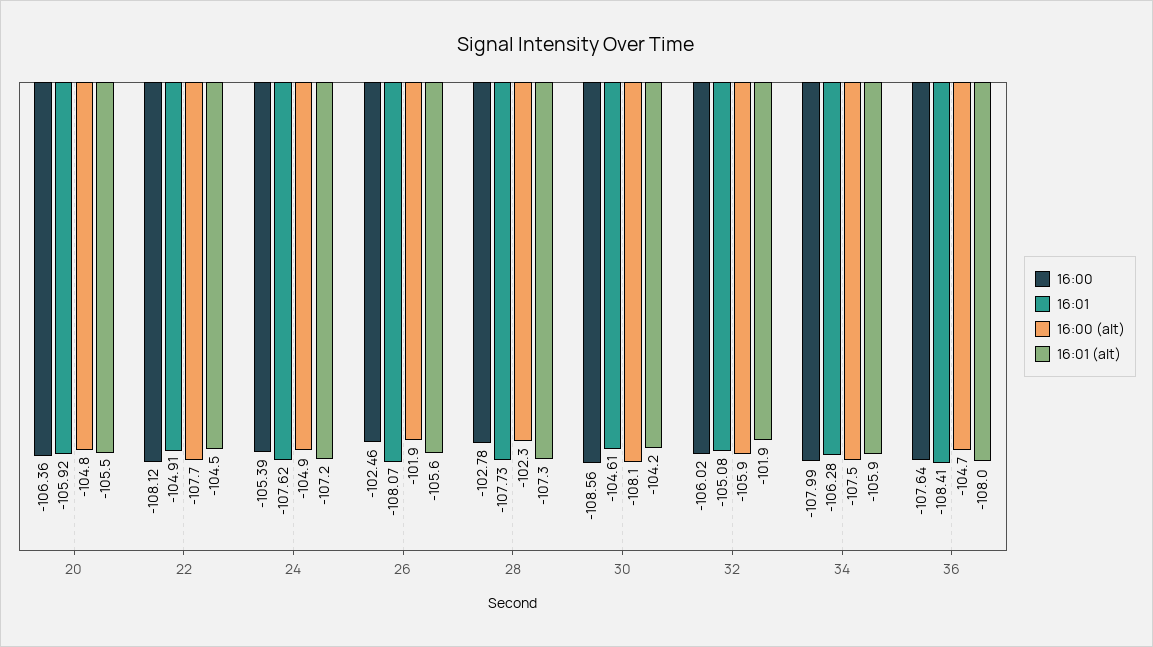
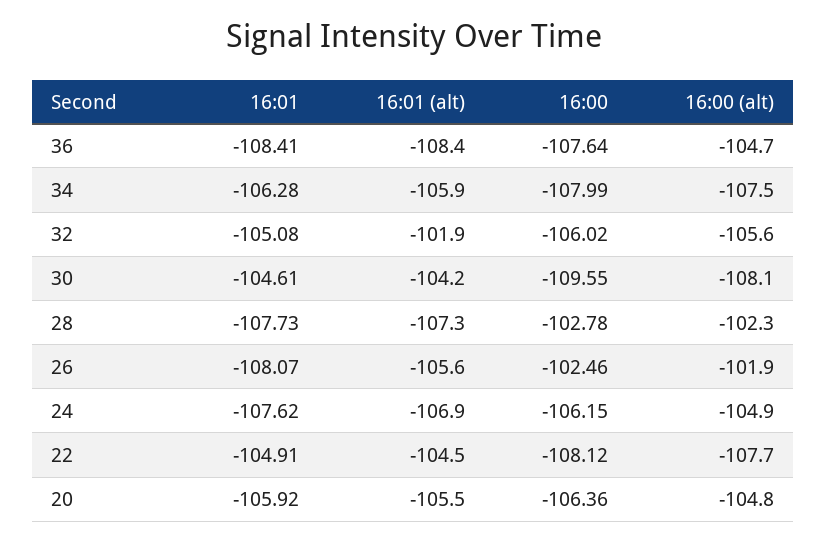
16:00, 24: -105.39 -> -106.15
16:01 (alt), 24: -107.2 -> -106.9
16:00, 30: -108.56 -> -109.55
16:00 (alt), 32: -105.9 -> -105.6
16:01 (alt), 36: -108 -> -108.4

